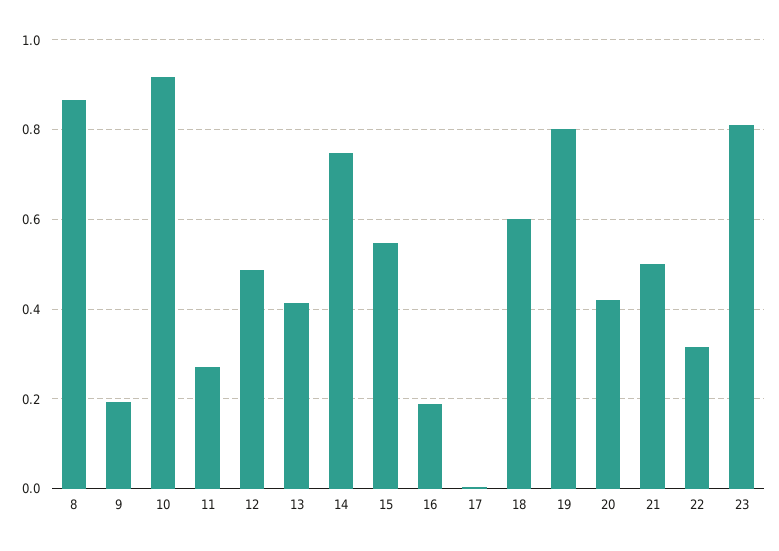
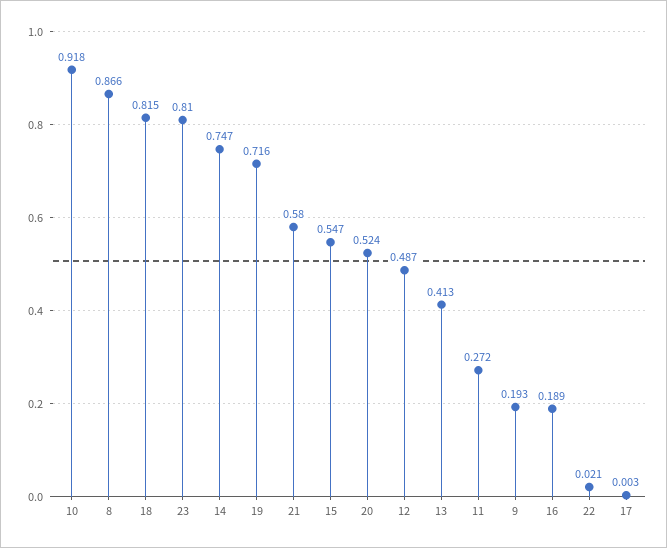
18: 0.6 -> 0.815
19: 0.8 -> 0.716
20: 0.42 -> 0.524
21: 0.5 -> 0.58
22: 0.32 -> 0.021

